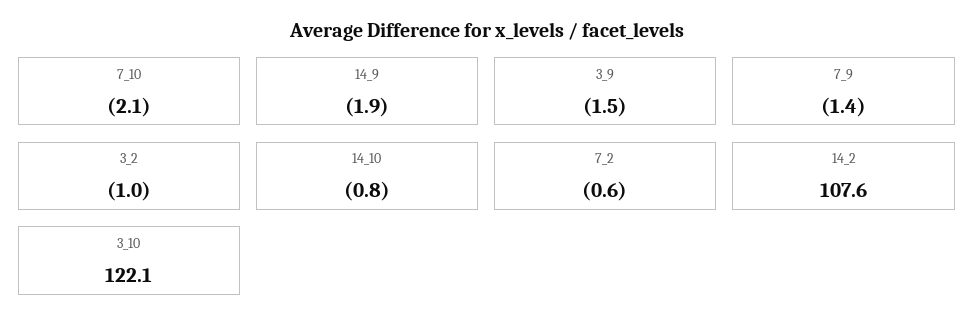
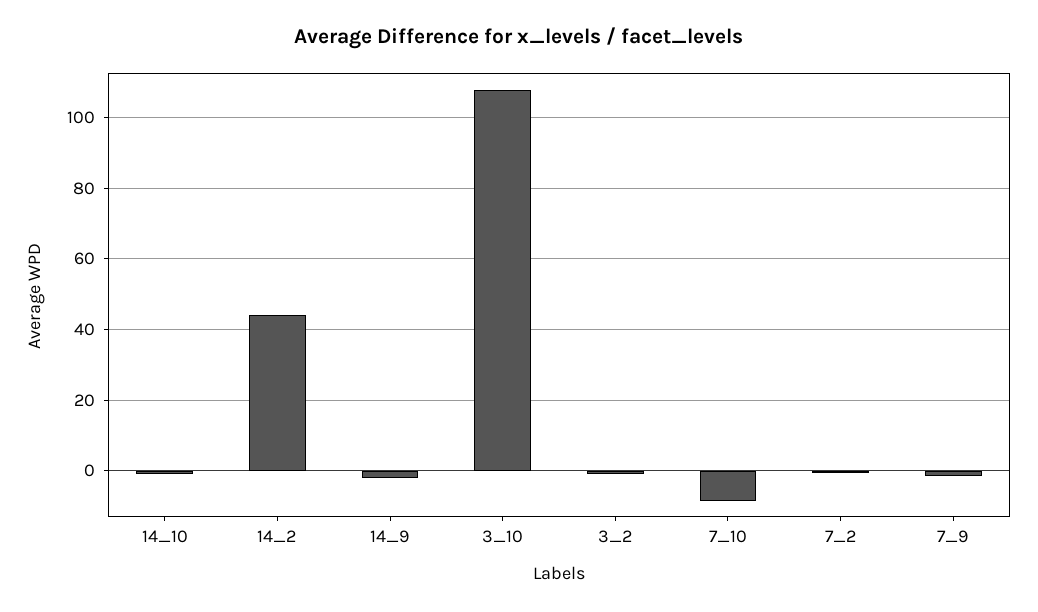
7_10: -2.1 -> -8
3_9: -1.5 -> none
14_2: 107.6 -> 44
3_10: 122.1 -> 108

